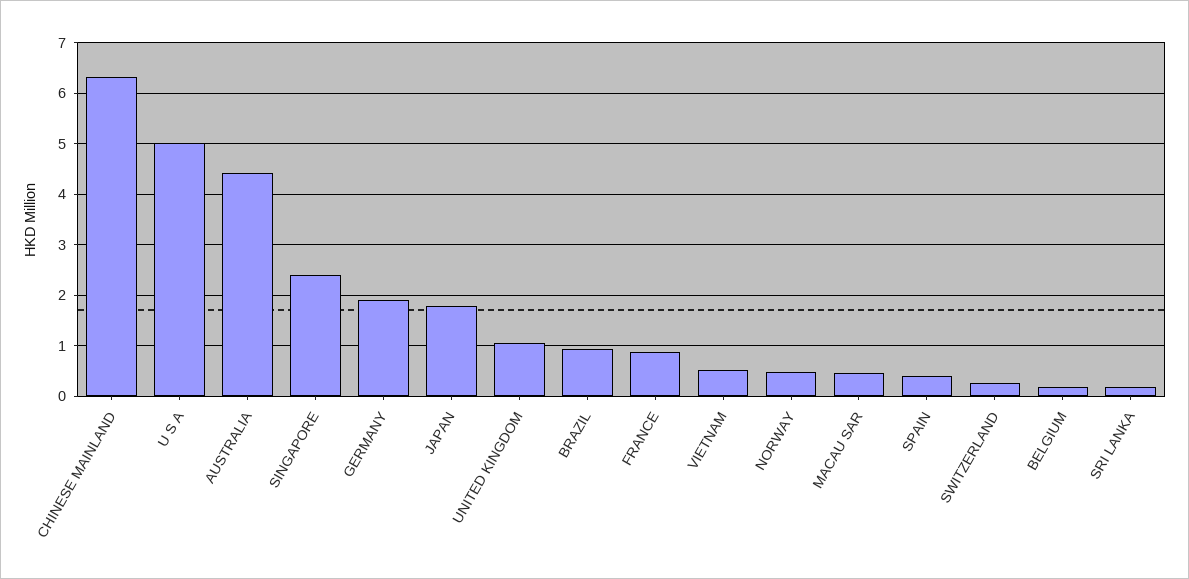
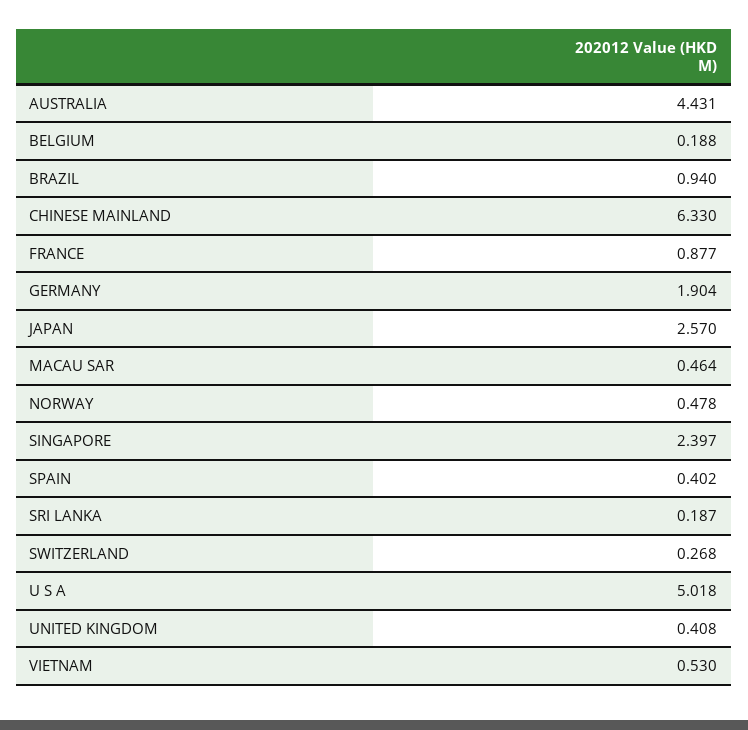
JAPAN: 1.8 -> 2.57
UNITED KINGDOM: 1 -> 0.408

